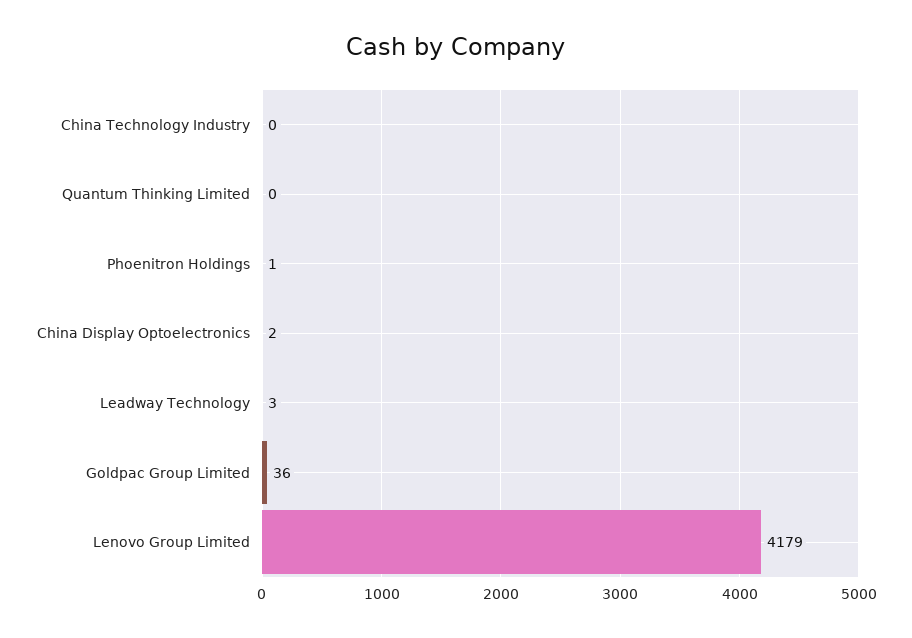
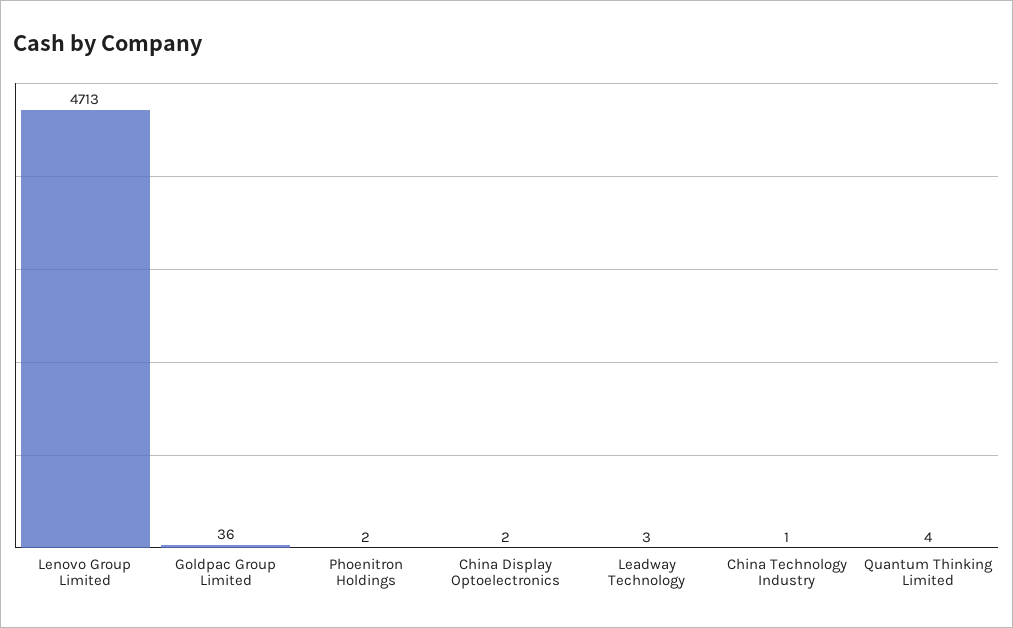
China Technology Industry: 0 -> 1
Quantum Thinking Limited: 0 -> 4
Phoenitron Holdings: 1 -> 2
Lenovo Group Limited: 4179 -> 4713

